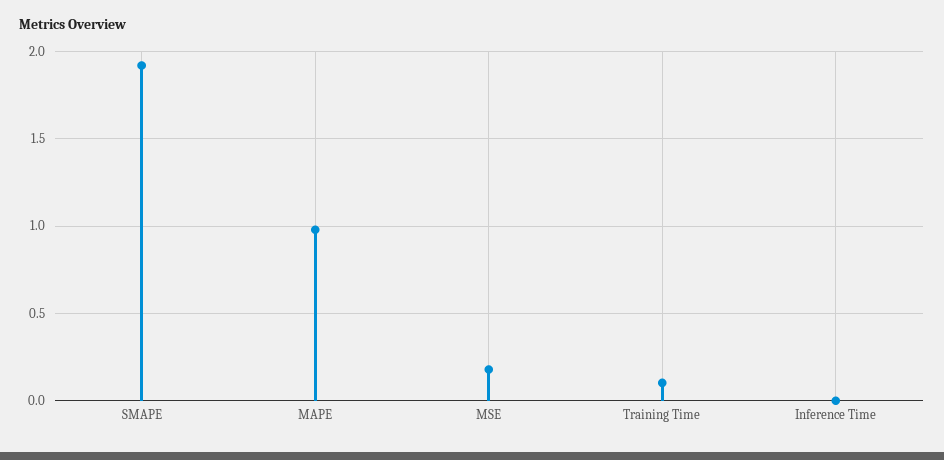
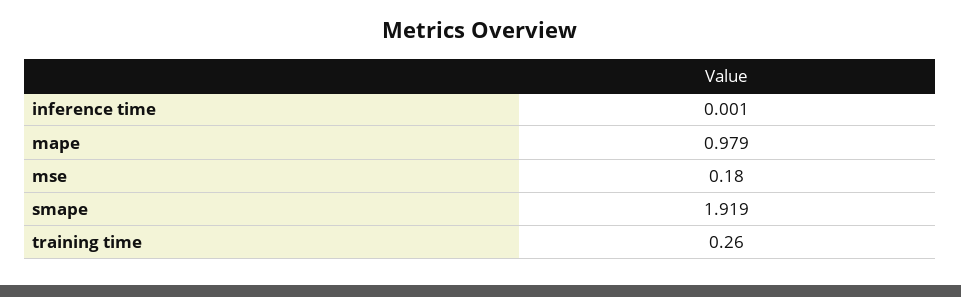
Training Time: 0.1 -> 0.26

